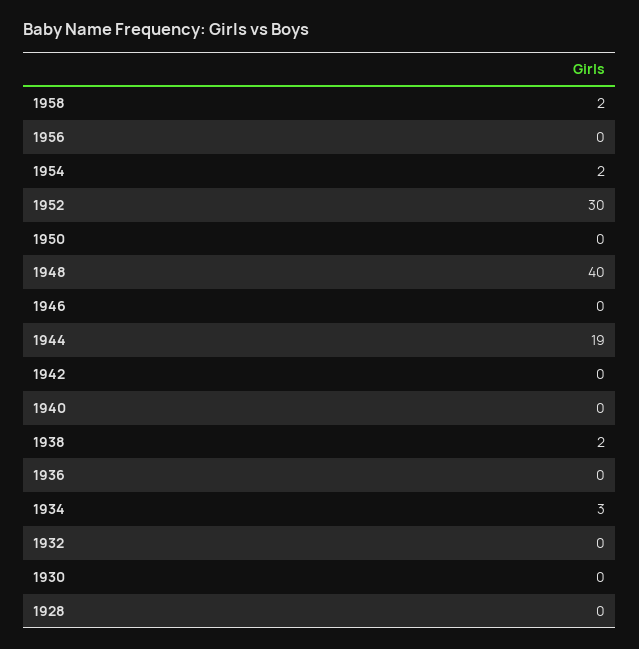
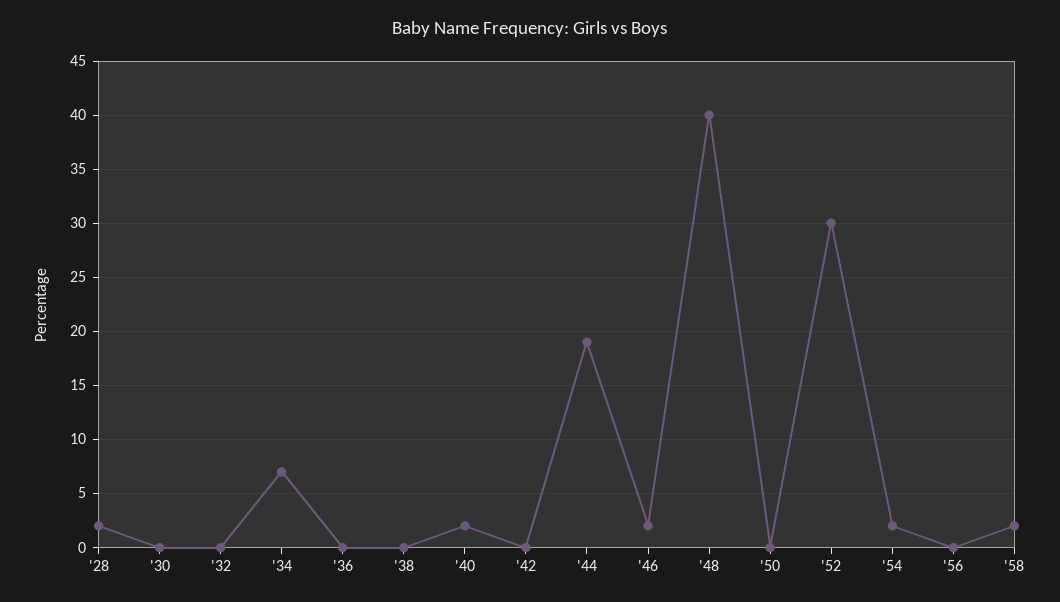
1946: 0 -> 2
1940: 0 -> 2
1938: 2 -> 0
1934: 3 -> 7
1928: 0 -> 2

